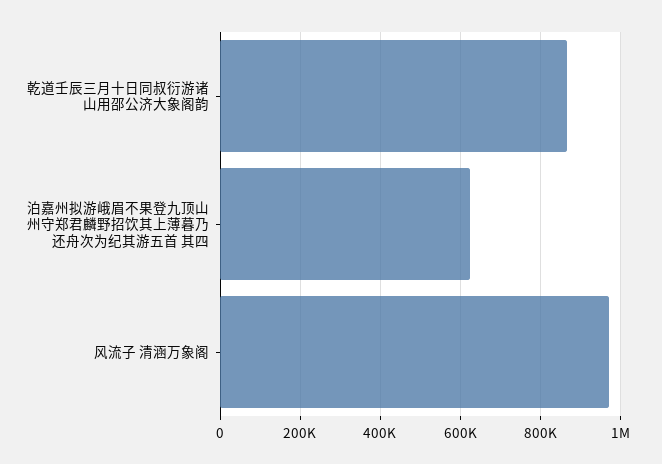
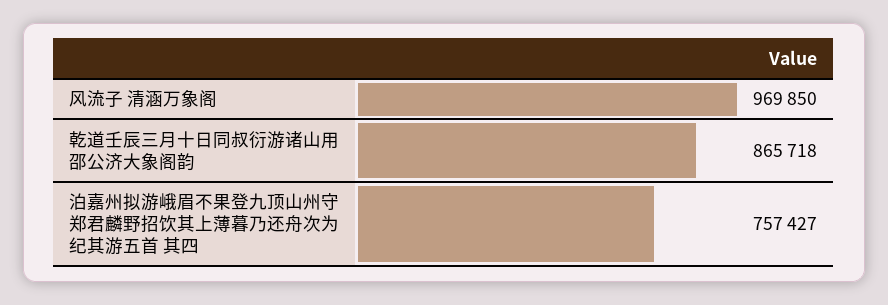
泊嘉州拟游峨眉不果登九顶山州守郑君麟野招饮其上薄暮乃还舟次为纪其游五首 其四: 620000 -> 757427

